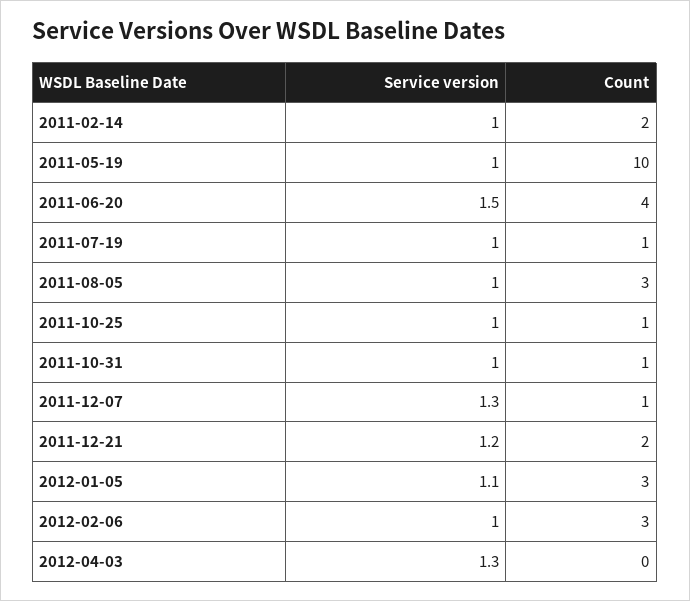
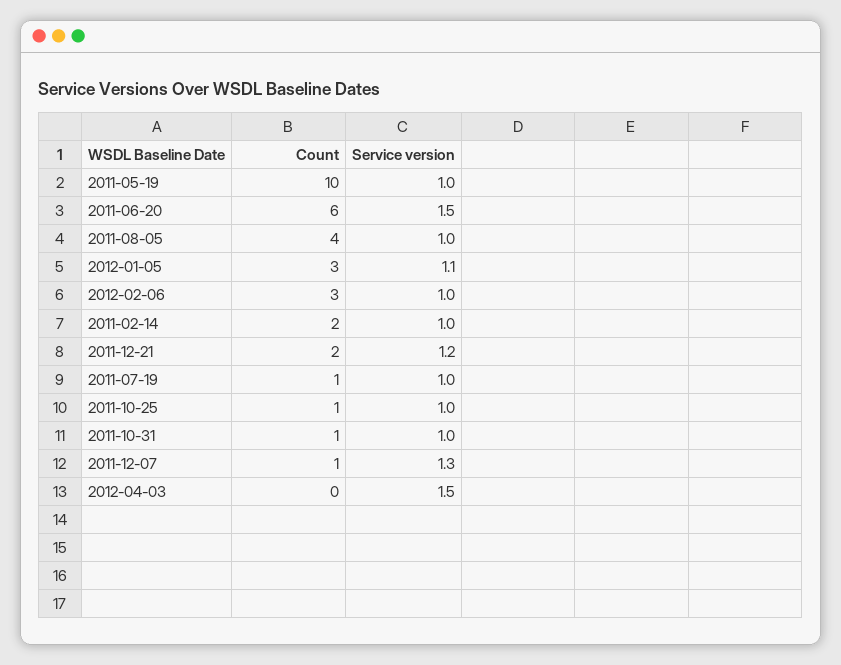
Count, 2011-06-20: 4 -> 6
Count, 2011-08-05: 3 -> 4
Service version, 2012-04-03: 1.3 -> 1.5

